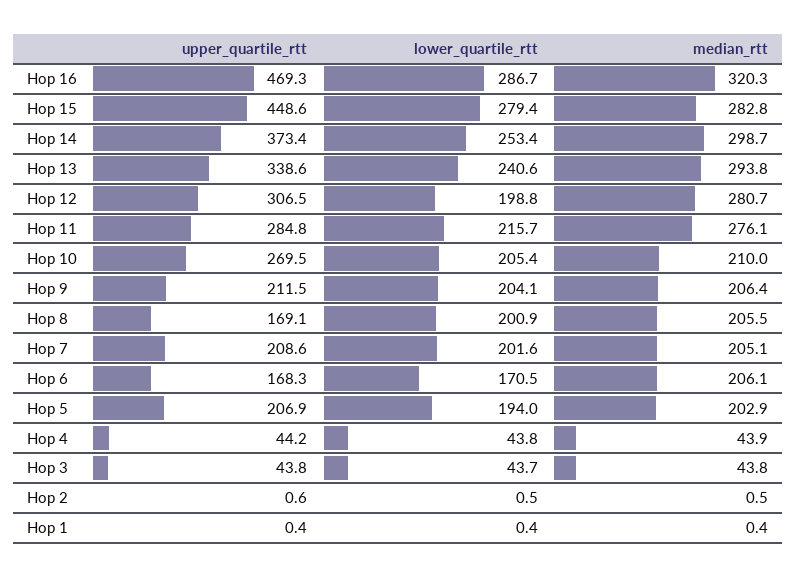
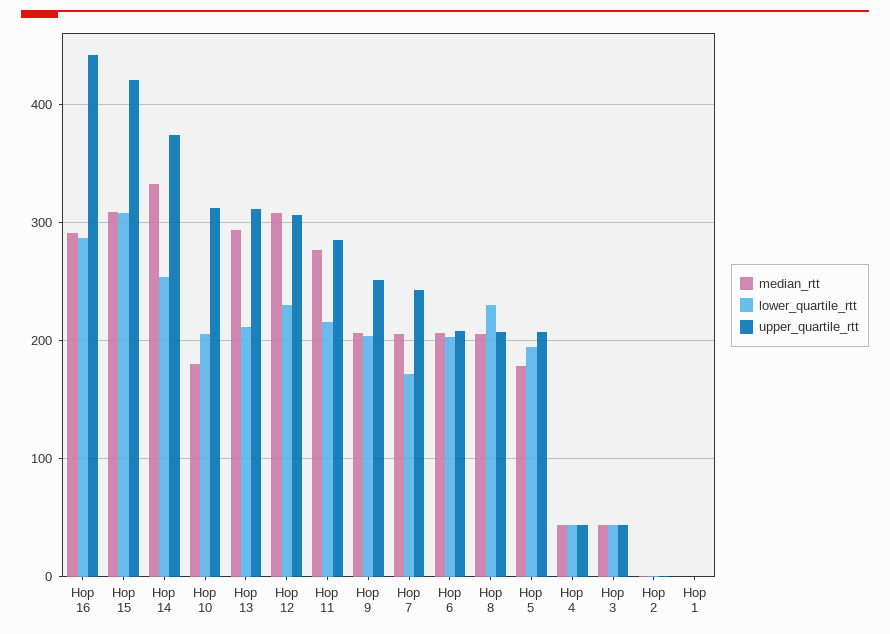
upper_quartile_rtt, Hop 16: 469.3 -> 440
median_rtt, Hop 16: 320.3 -> 290
upper_quartile_rtt, Hop 15: 448.6 -> 420
lower_quartile_rtt, Hop 15: 279.4 -> 310
median_rtt, Hop 15: 282.8 -> 310
median_rtt, Hop 14: 298.7 -> 330
upper_quartile_rtt, Hop 13: 338.6 -> 310
lower_quartile_rtt, Hop 13: 240.6 -> 210
lower_quartile_rtt, Hop 12: 198.8 -> 230
median_rtt, Hop 12: 280.7 -> 310
upper_quartile_rtt, Hop 10: 269.5 -> 310
median_rtt, Hop 10: 210 -> 180
upper_quartile_rtt, Hop 9: 211.5 -> 250
upper_quartile_rtt, Hop 8: 169.1 -> 210
lower_quartile_rtt, Hop 8: 200.9 -> 230
upper_quartile_rtt, Hop 7: 208.6 -> 240
lower_quartile_rtt, Hop 7: 201.6 -> 170
upper_quartile_rtt, Hop 6: 168.3 -> 210
lower_quartile_rtt, Hop 6: 170.5 -> 200
median_rtt, Hop 5: 202.9 -> 180

